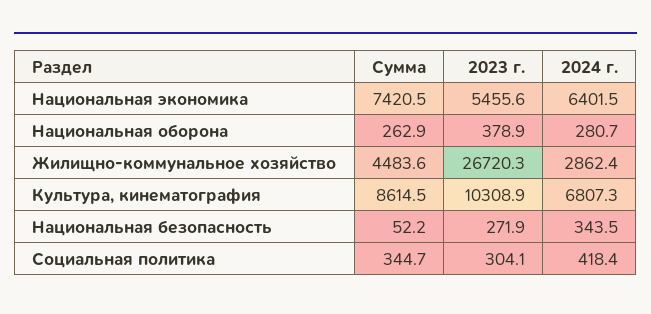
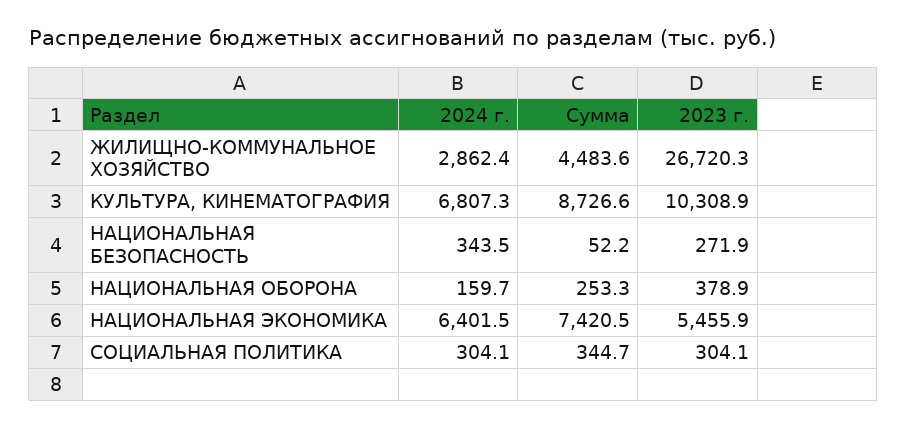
2023 г., Национальная экономика: 5455.6 -> 5455.9
Сумма, Национальная оборона: 262.9 -> 253.3
2024 г., Национальная оборона: 280.7 -> 159.7
Сумма, Культура, кинематография: 8614.5 -> 8726.6
2024 г., Социальная политика: 418.4 -> 304.1

